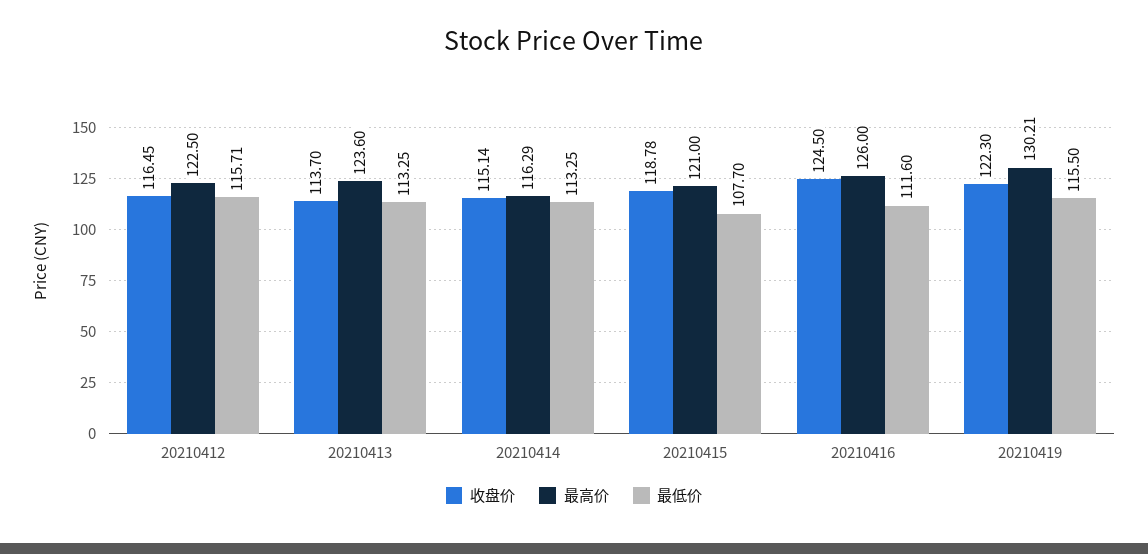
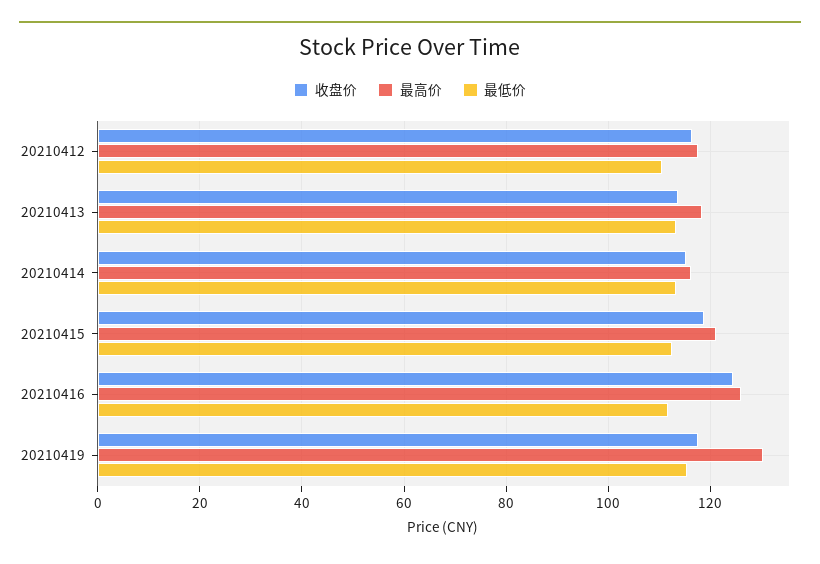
最高价, 20210412: 122.5 -> 118
最低价, 20210412: 115.71 -> 110
最高价, 20210413: 123.6 -> 118
最低价, 20210415: 107.7 -> 112
收盘价, 20210419: 122.3 -> 118

